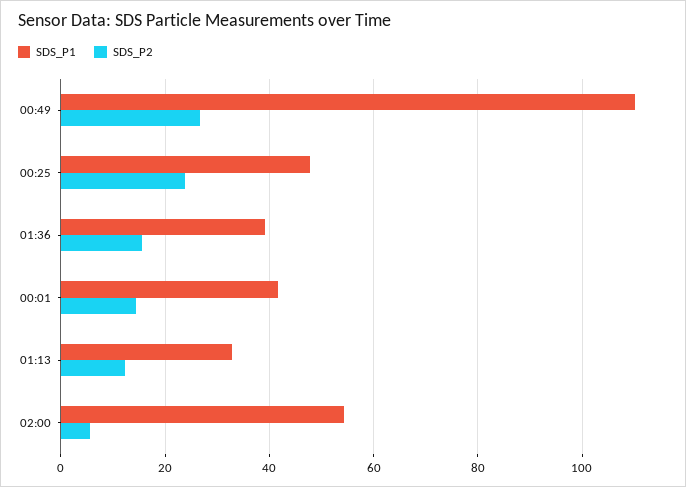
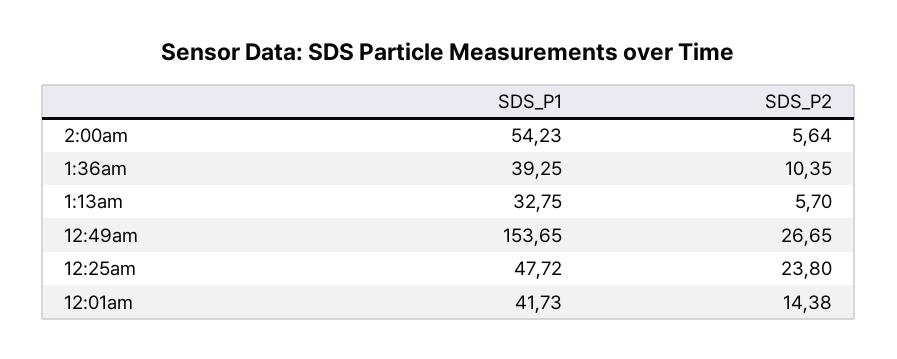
SDS_P1, 00:49: 110 -> 153.65
SDS_P2, 01:36: 16 -> 10.35
SDS_P2, 01:13: 12 -> 5.7

